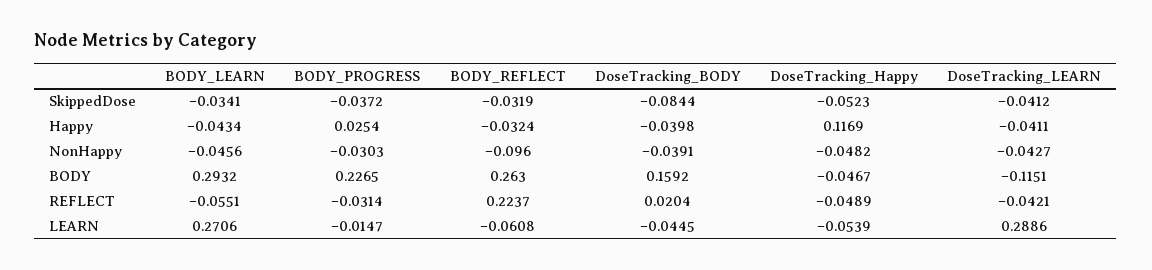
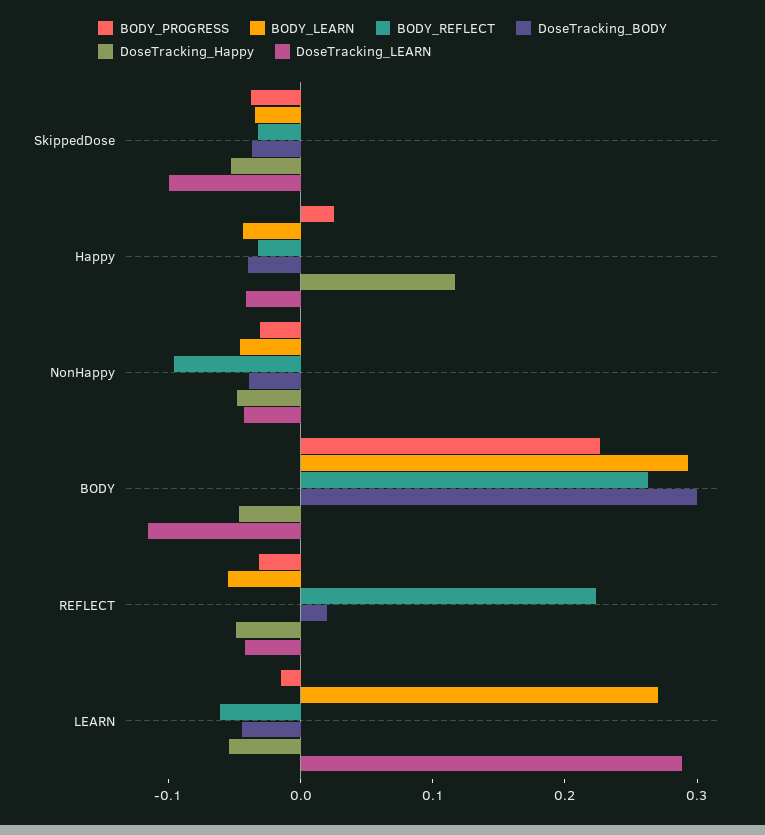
DoseTracking_BODY, SkippedDose: -0.0844 -> -0.04
DoseTracking_LEARN, SkippedDose: -0.0412 -> -0.1
DoseTracking_BODY, BODY: 0.1592 -> 0.3

